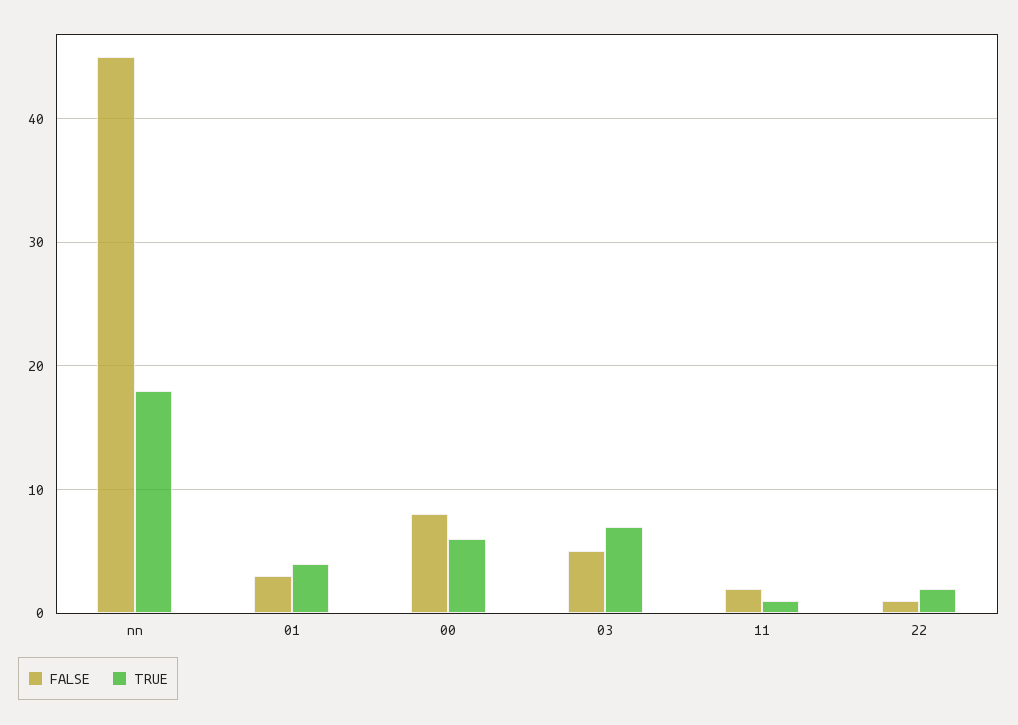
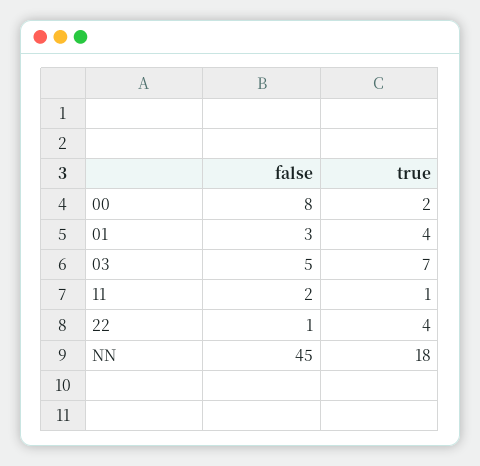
TRUE, 00: 6 -> 2
TRUE, 22: 2 -> 4

